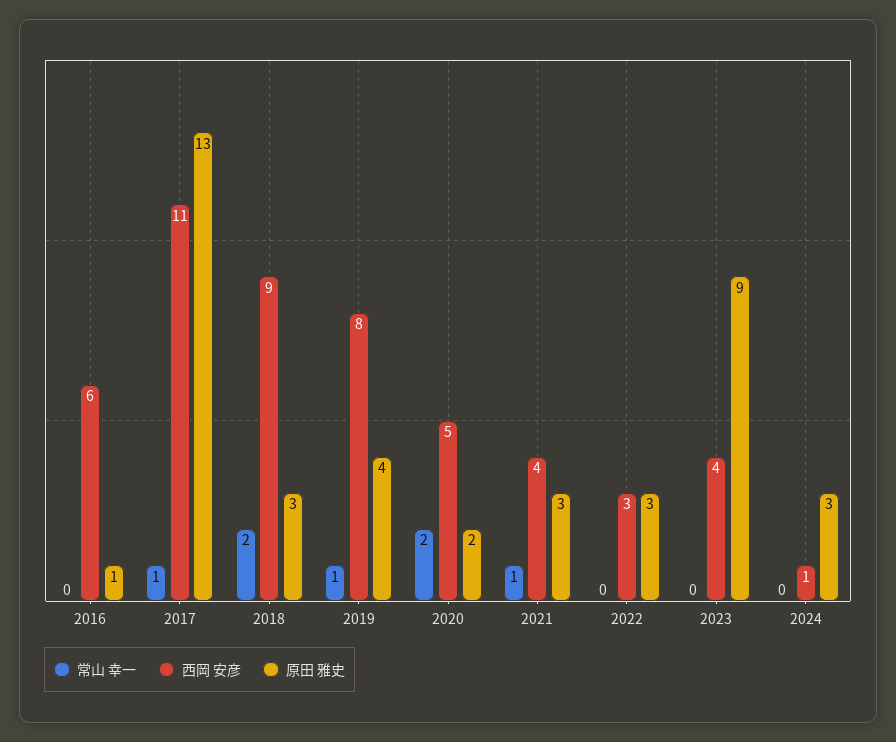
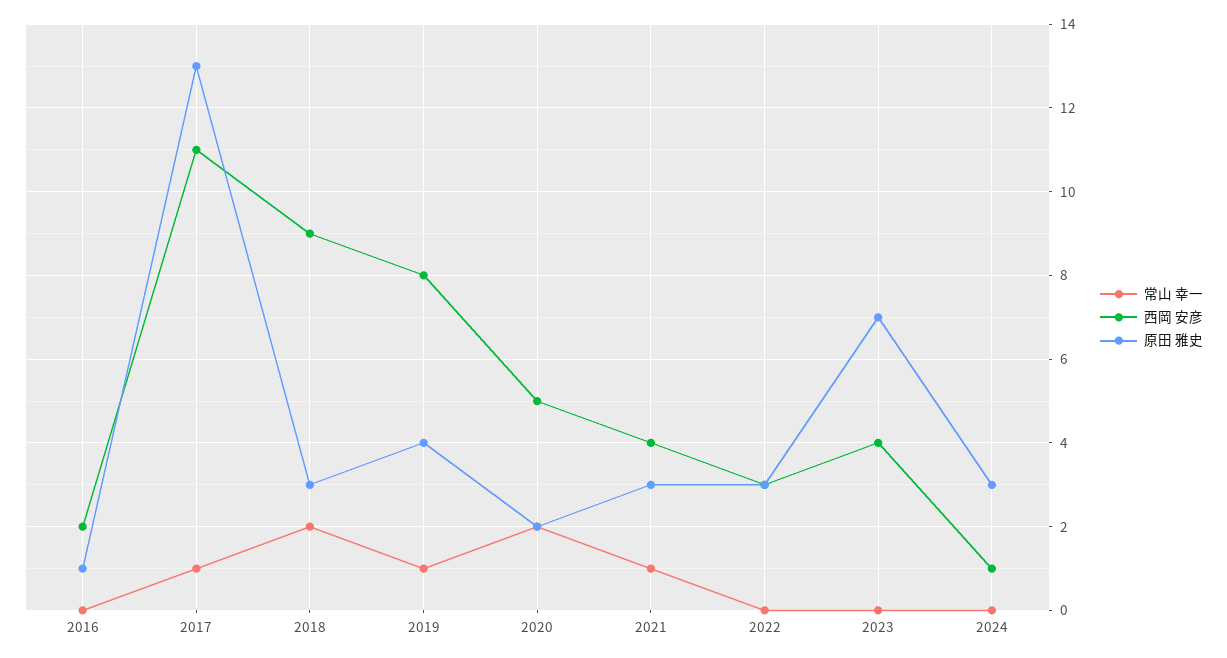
西岡 安彦, 2016: 6 -> 2
原田 雅史, 2023: 9 -> 7

